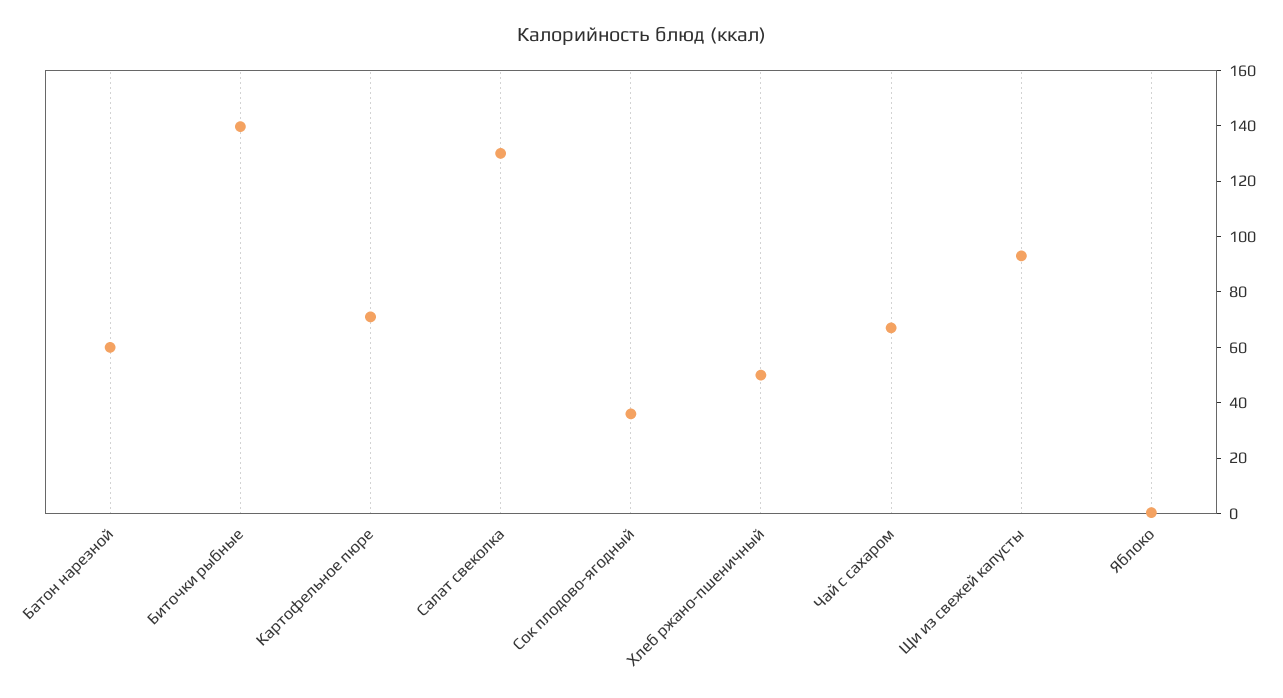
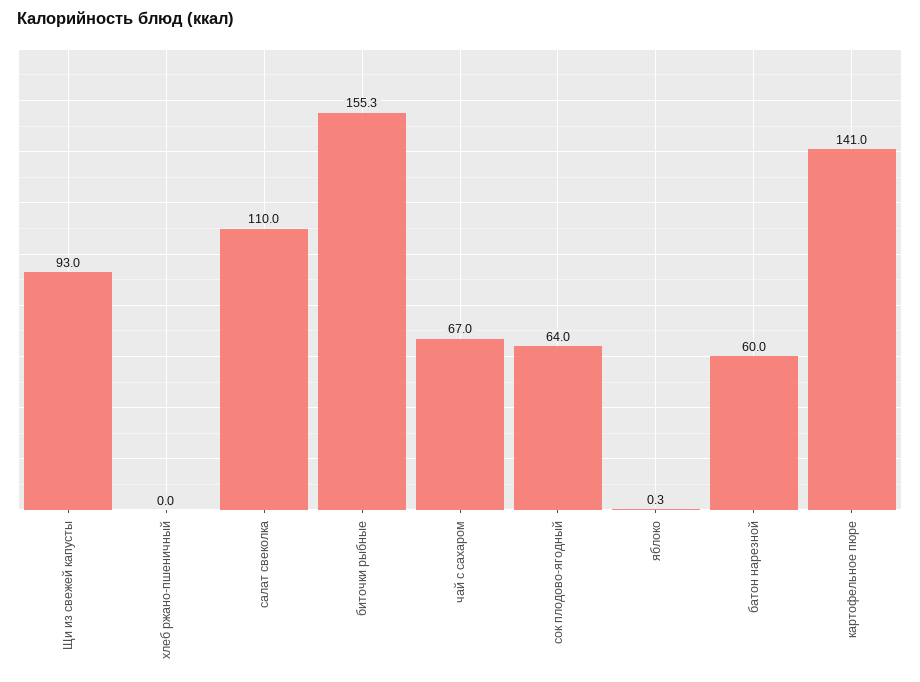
Биточки рыбные: 140 -> 155.3
Картофельное пюре: 70 -> 141
Салат свеколка: 130 -> 110
Сок плодово-ягодный: 35 -> 64
Хлеб ржано-пшеничный: 50 -> 0

